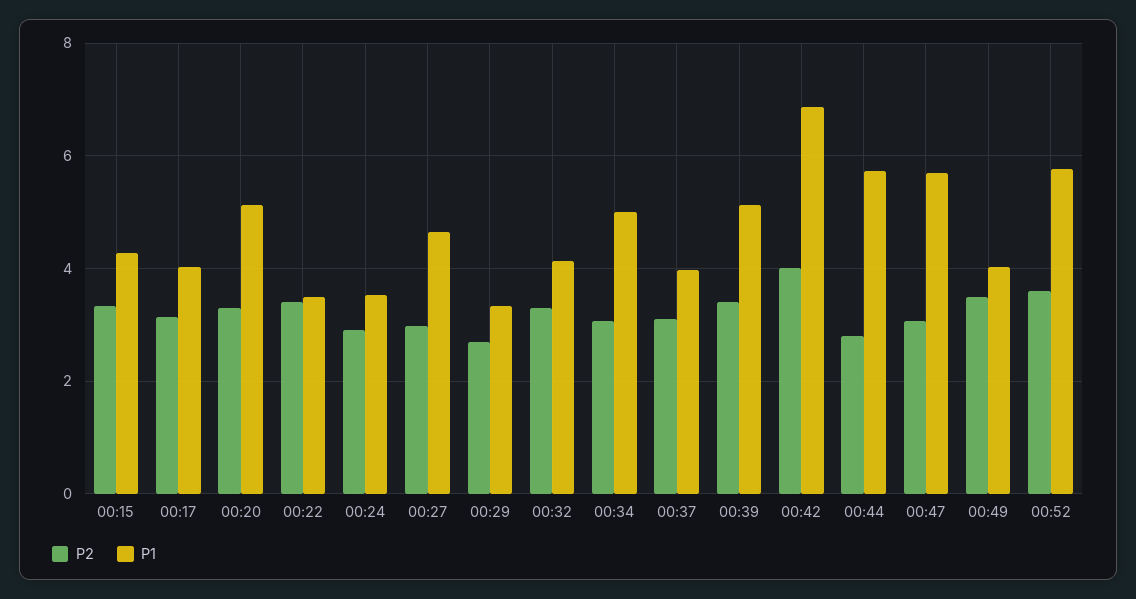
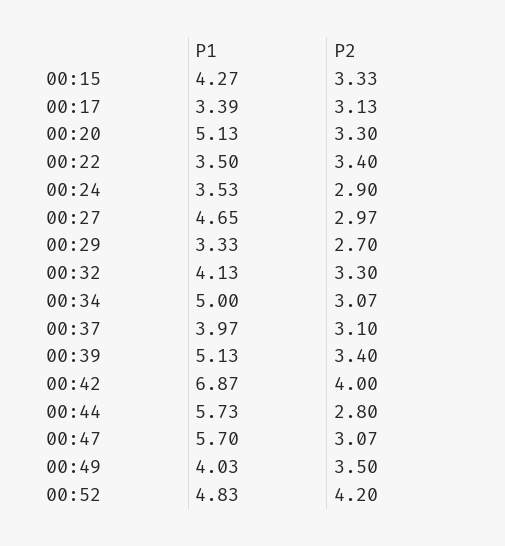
P1, 00:17: 4 -> 3.39
P2, 00:52: 3.6 -> 4.2
P1, 00:52: 5.8 -> 4.83

